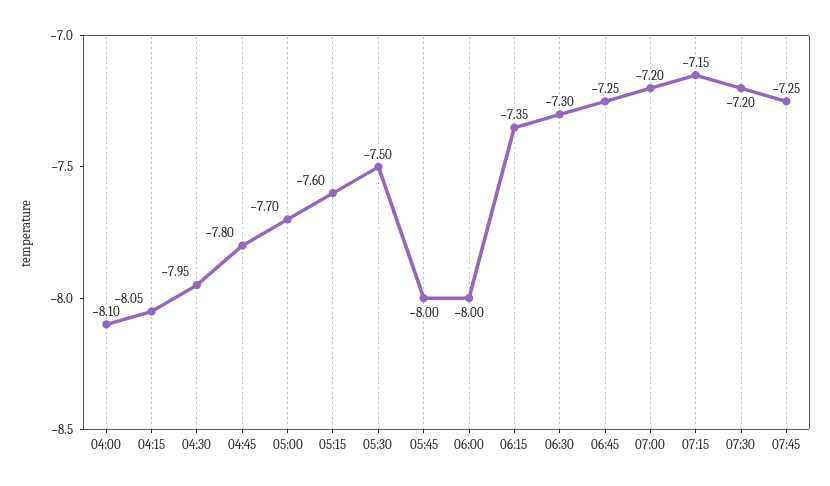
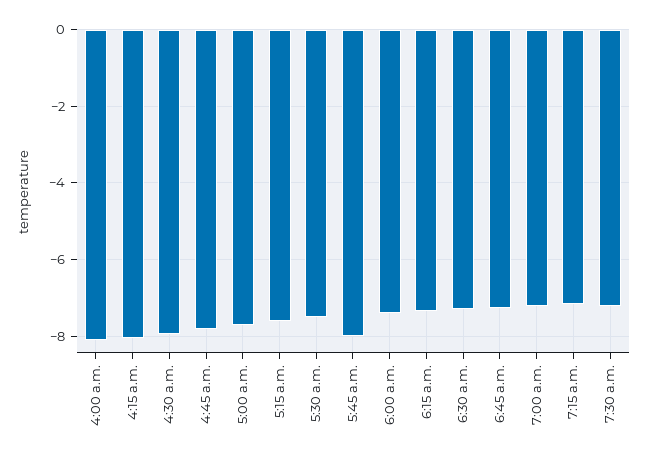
06:00: -8 -> -7.4
07:45: -7.25 -> none

